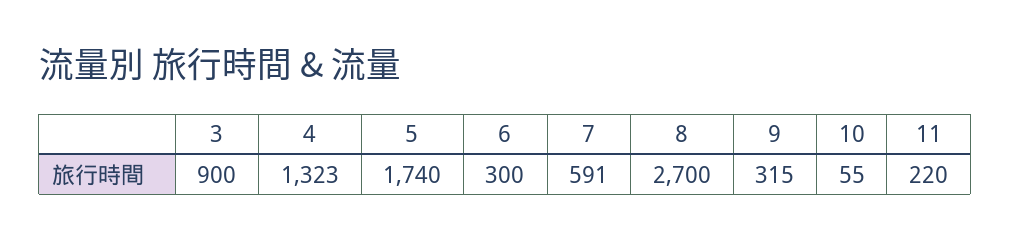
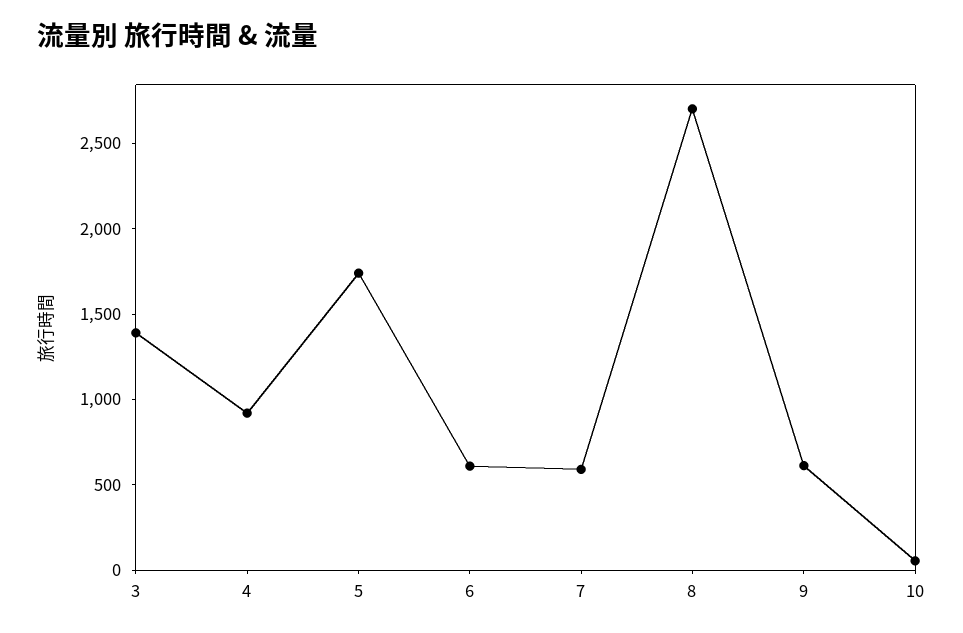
3: 900 -> 1400
4: 1323 -> 900
6: 300 -> 600
9: 315 -> 600
11: 220 -> none

